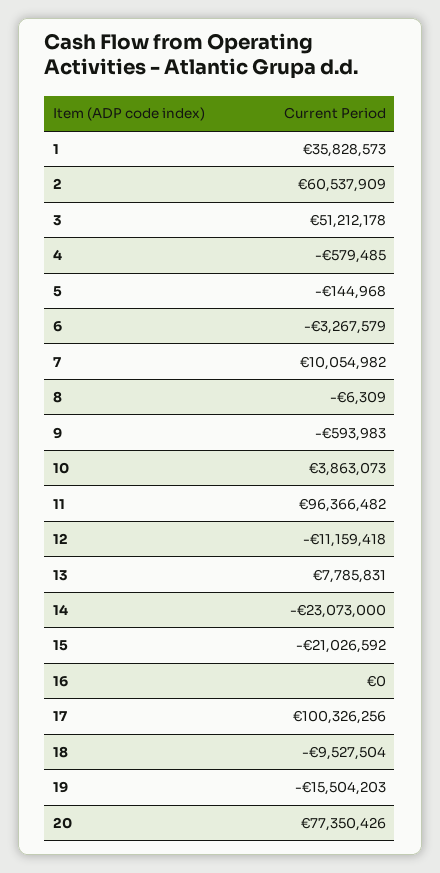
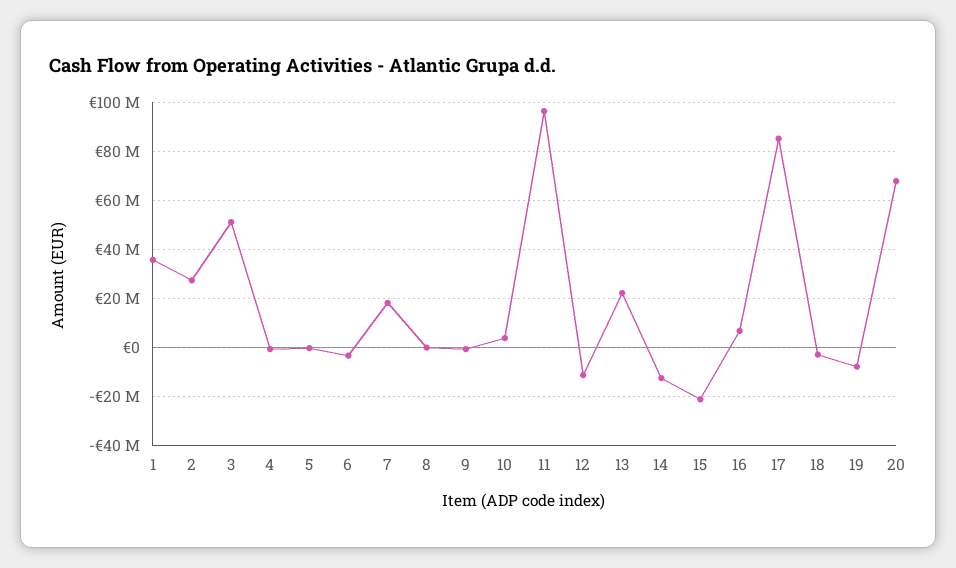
2: 60537909 -> 27500000
7: 10054982 -> 17500000
13: 7785831 -> 22500000
14: -23073000 -> -12500000
16: 0 -> 7500000
17: 100326256 -> 85000000
18: -9527504 -> -2500000
19: -15504203 -> -7500000
20: 77350426 -> 67500000

